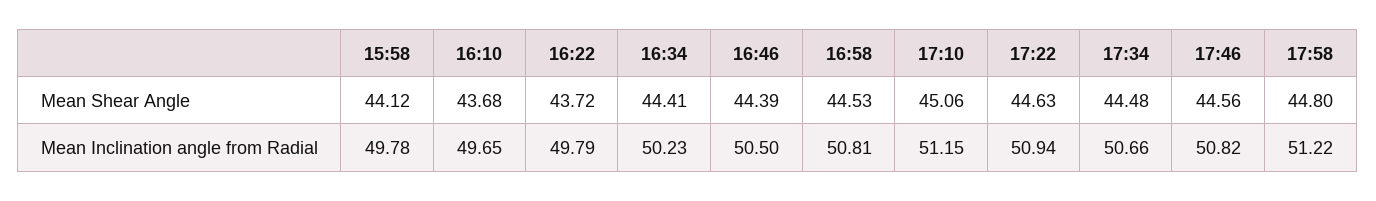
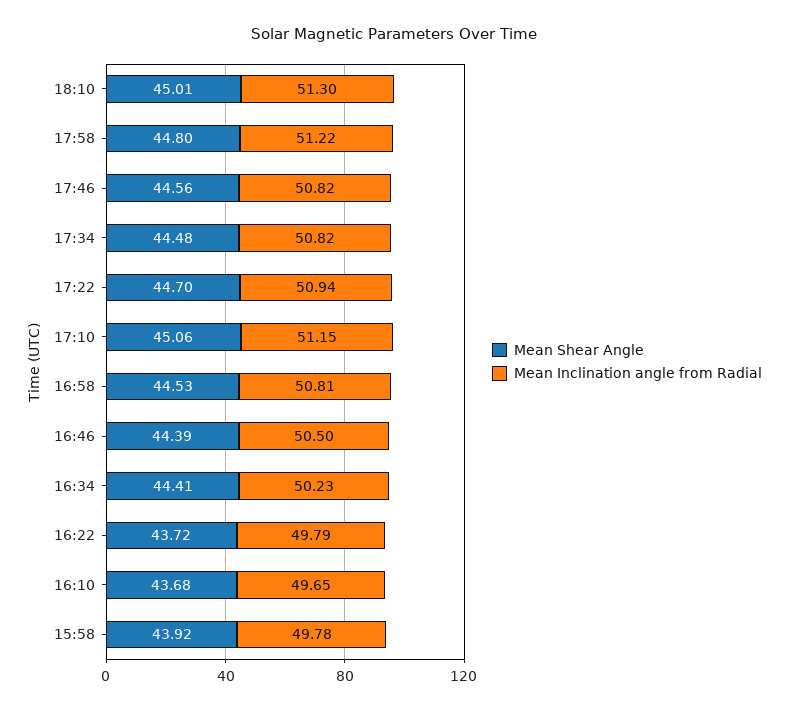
Mean Shear Angle, 15:58: 44.12 -> 43.92
Mean Shear Angle, 17:22: 44.63 -> 44.7
Mean Inclination angle from Radial, 17:34: 50.66 -> 50.82
Mean Shear Angle, 18:10: none -> 45.01
Mean Inclination angle from Radial, 18:10: none -> 51.3

